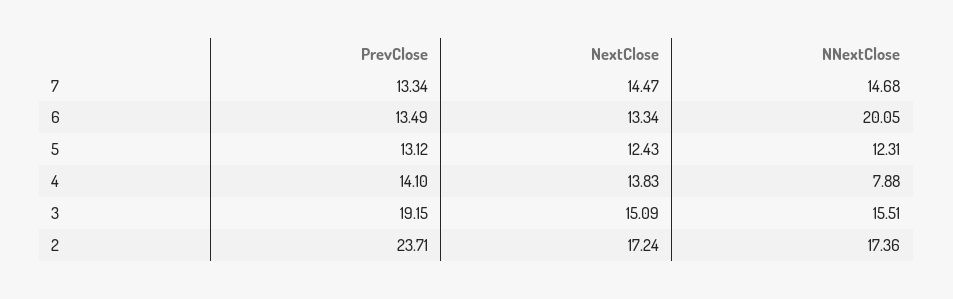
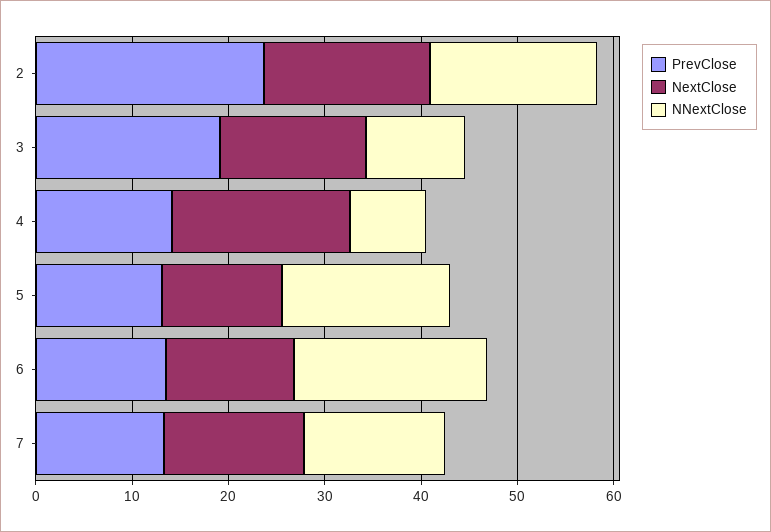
NNextClose, 5: 12.31 -> 18
NextClose, 4: 13.83 -> 18
NNextClose, 3: 15.51 -> 10

